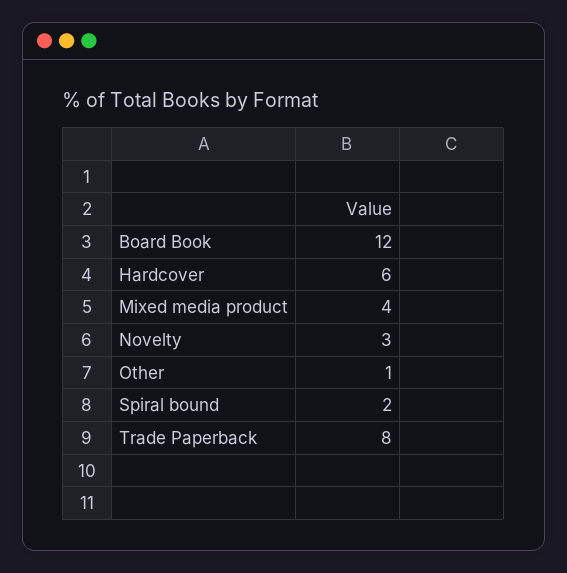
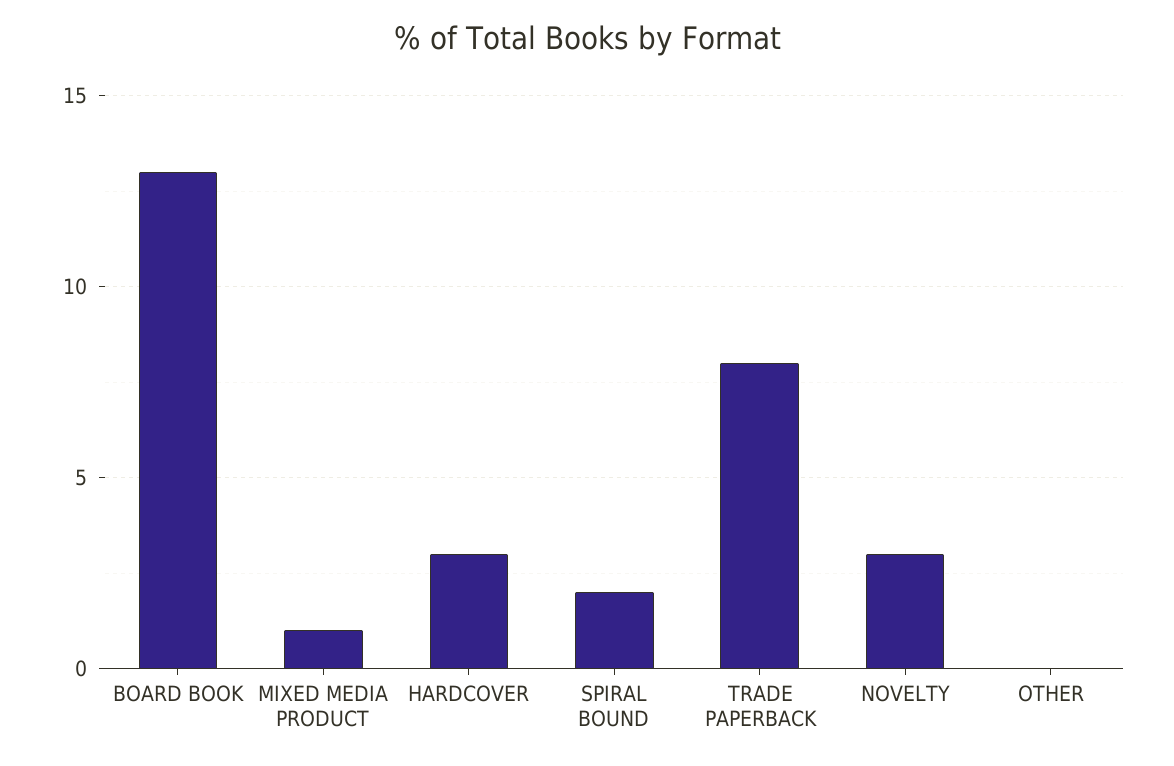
Board Book: 12 -> 13
Hardcover: 6 -> 3
Mixed media product: 4 -> 1
Other: 1 -> 0

